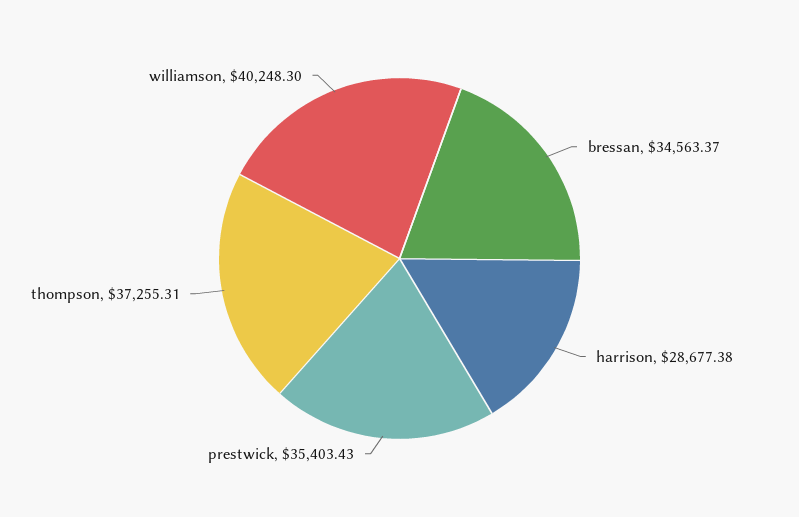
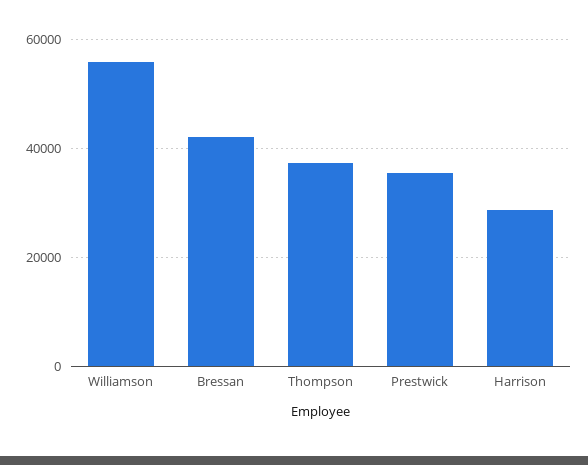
bressan: 34563.37 -> 42000
williamson: 40248.3 -> 56000

